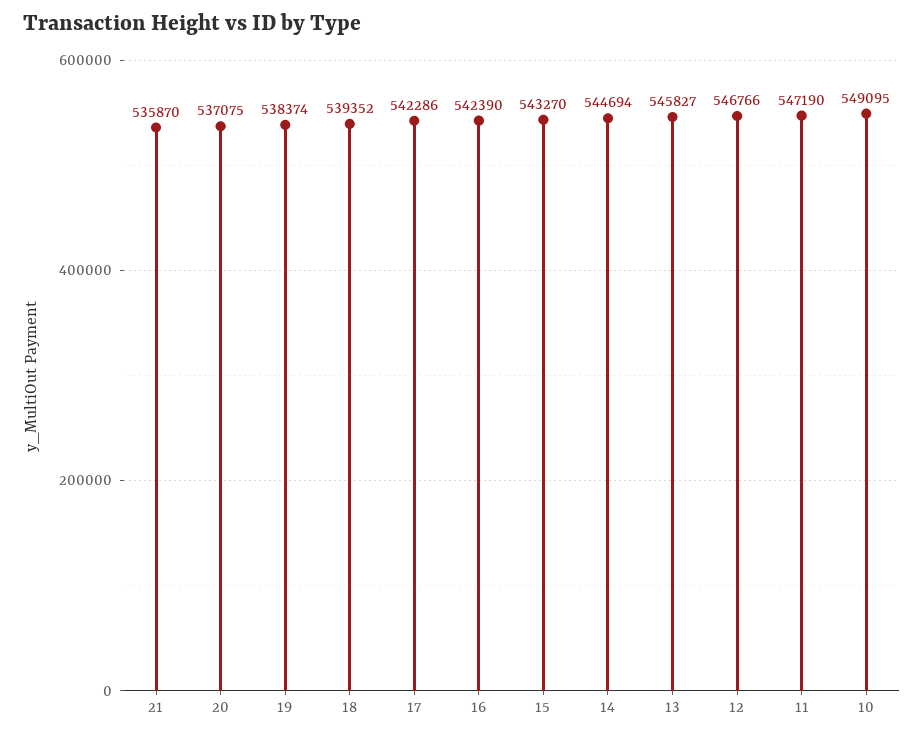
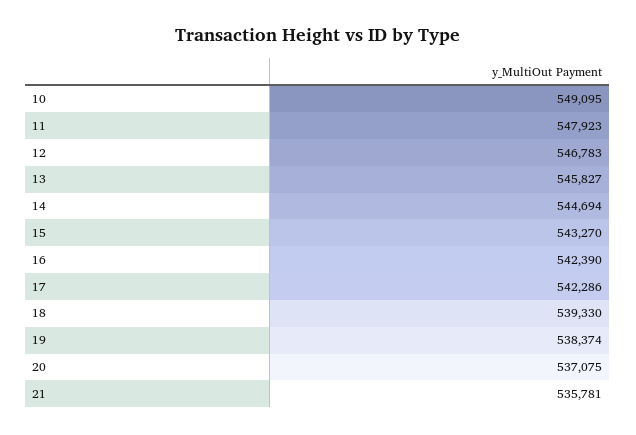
21: 535870 -> 535781
18: 539352 -> 539330
12: 546766 -> 546783
11: 547190 -> 547923

